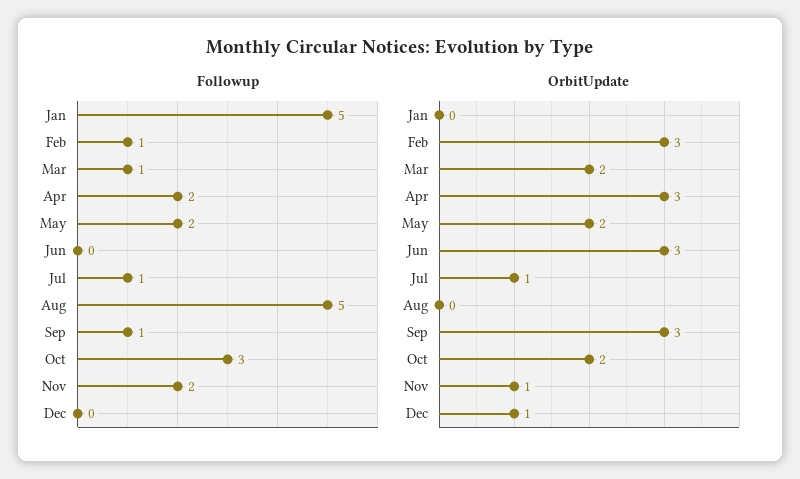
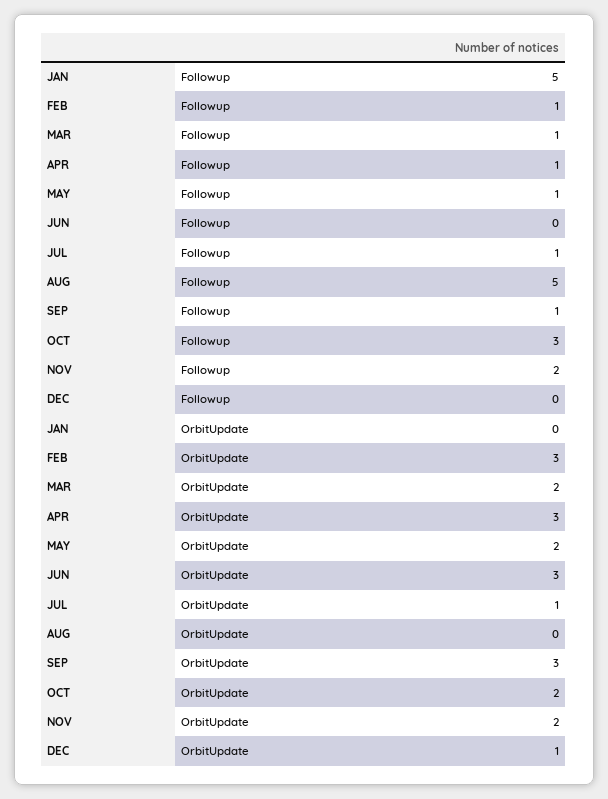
Followup, Apr: 2 -> 1
Followup, May: 2 -> 1
OrbitUpdate, Nov: 1 -> 2

